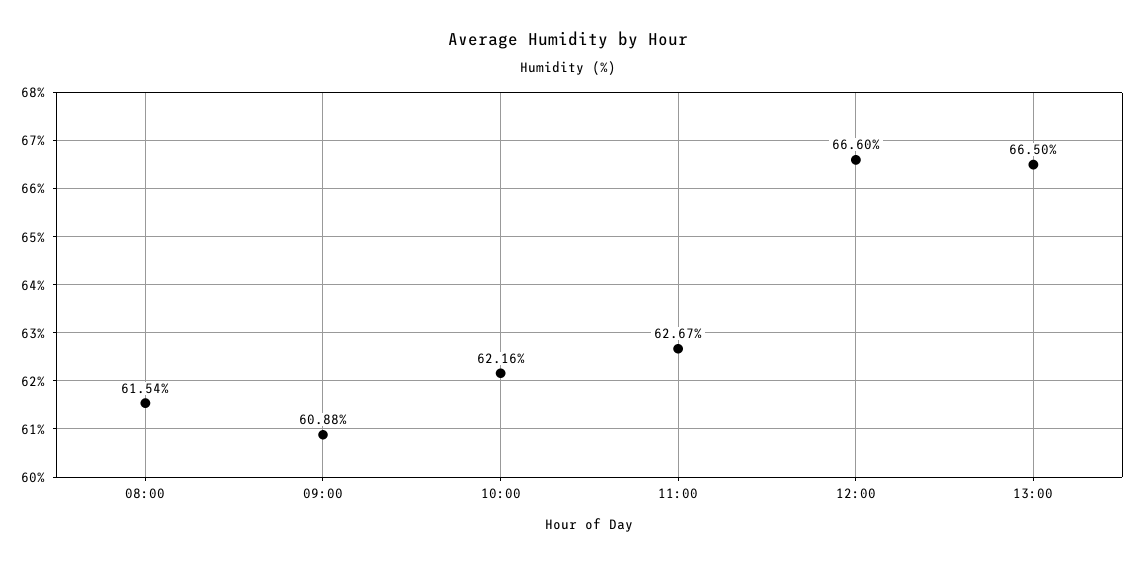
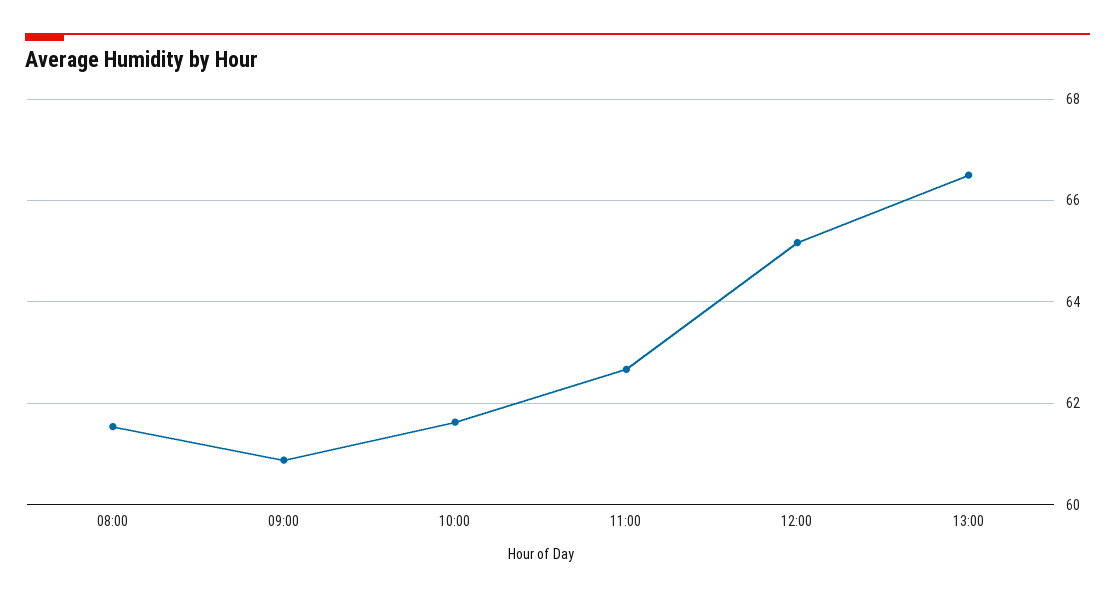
10:00: 62.16 -> 61.6
12:00: 66.6 -> 65.2

